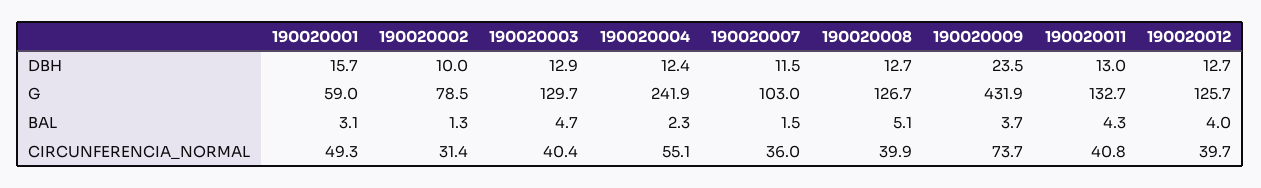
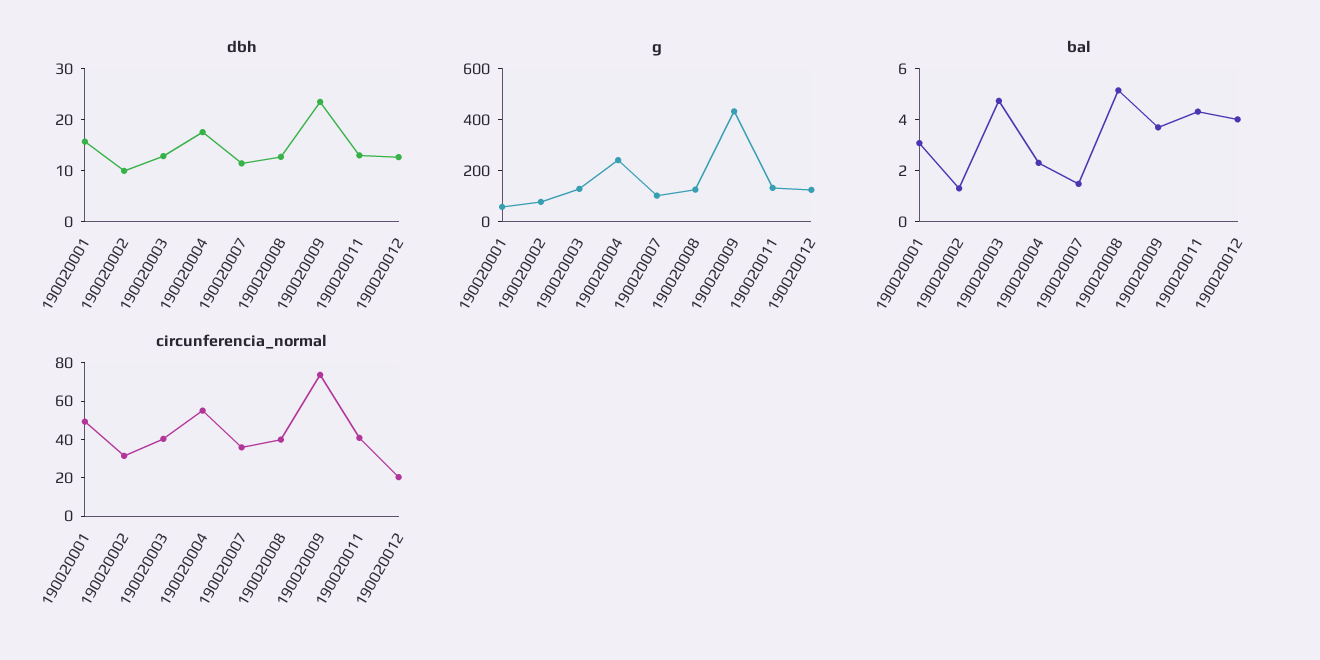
DBH, 190020004: 12.4 -> 18
CIRCUNFERENCIA_NORMAL, 190020012: 39.7 -> 20

